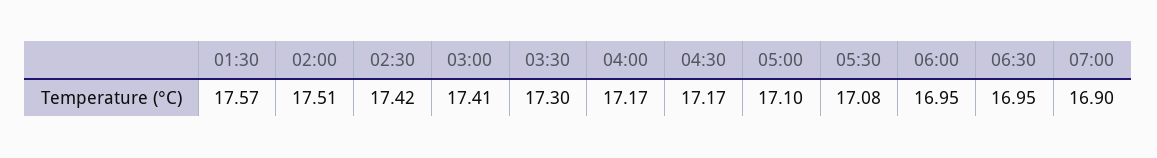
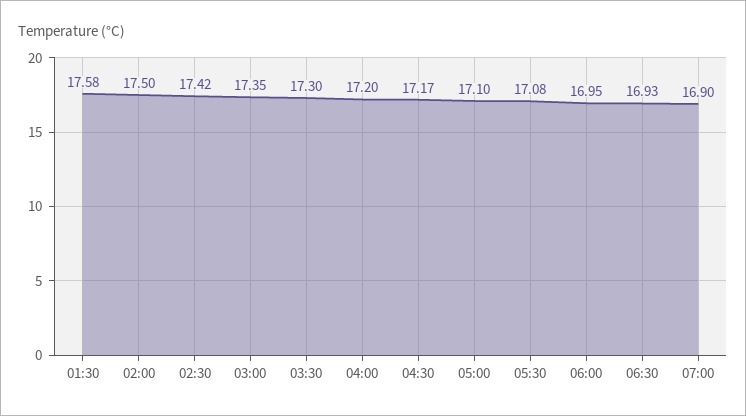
01:30: 17.57 -> 17.58
02:00: 17.51 -> 17.5
03:00: 17.41 -> 17.35
04:00: 17.17 -> 17.2
06:30: 16.95 -> 16.93

